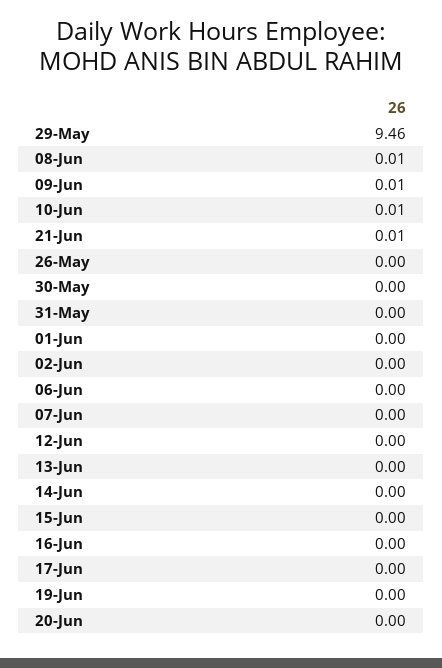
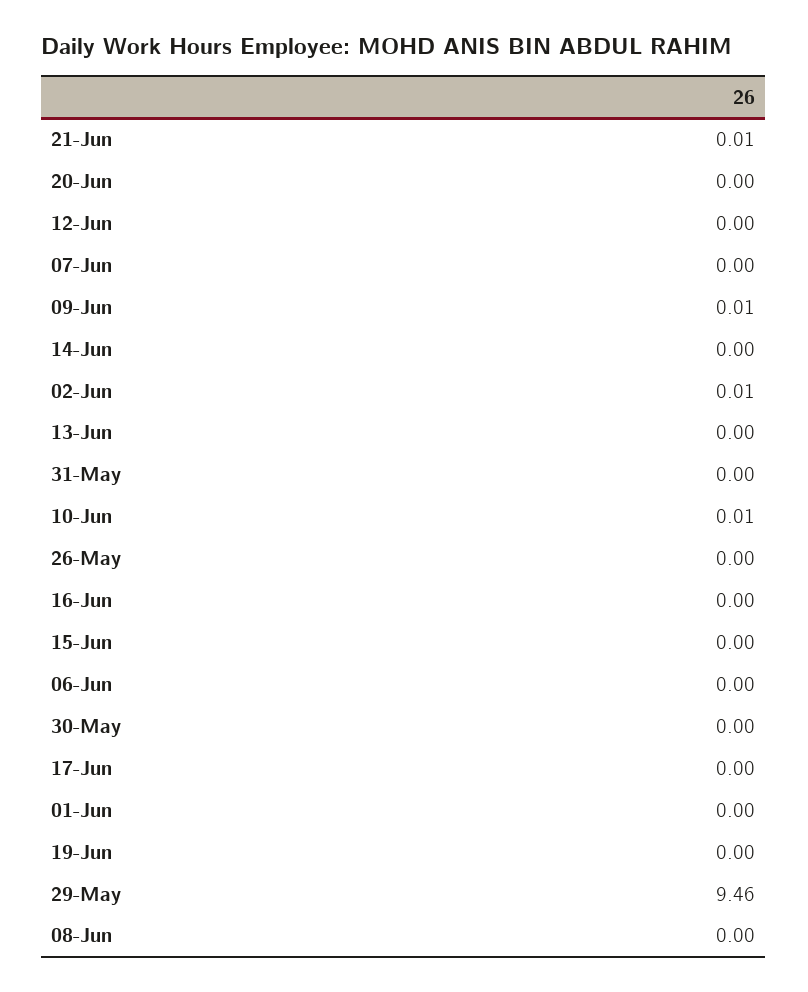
08-Jun: 0.01 -> 0
02-Jun: 0 -> 0.01

